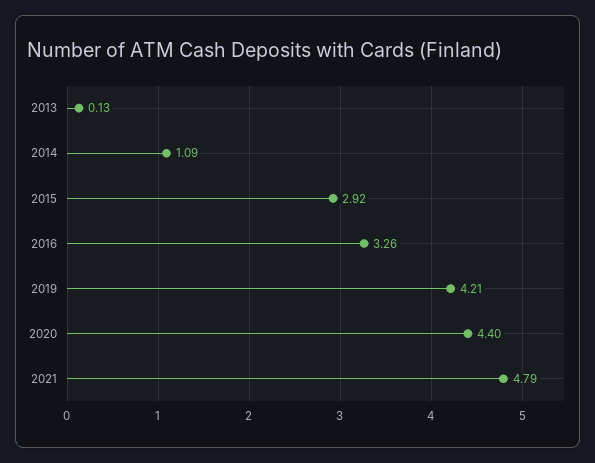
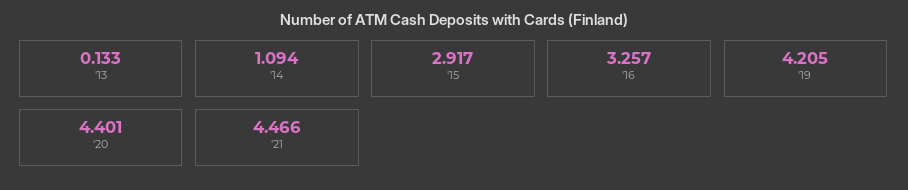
2021: 4.79 -> 4.466

